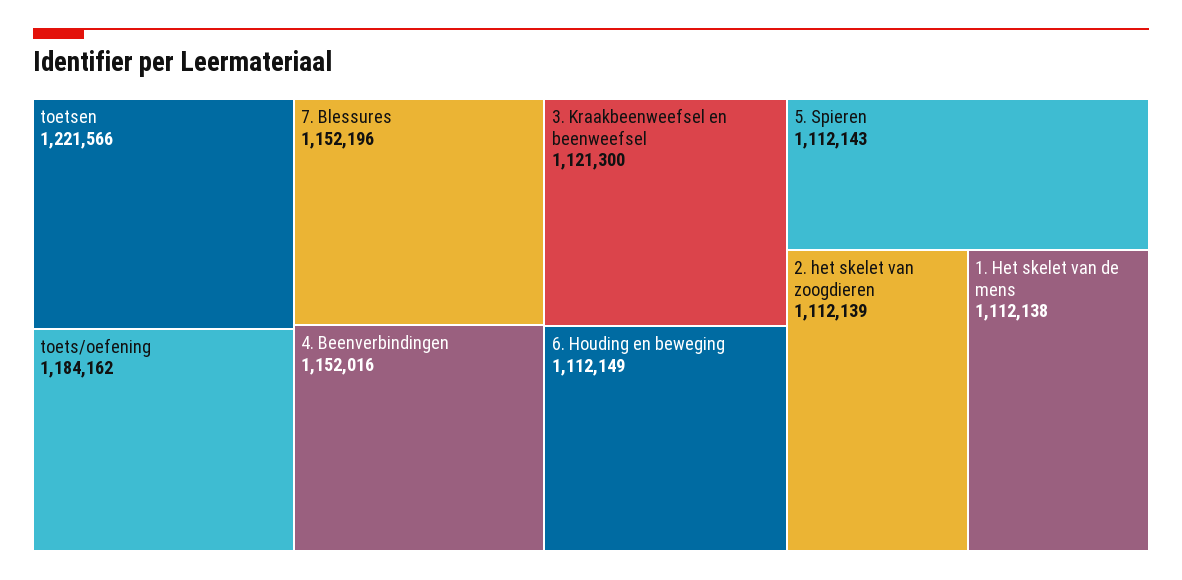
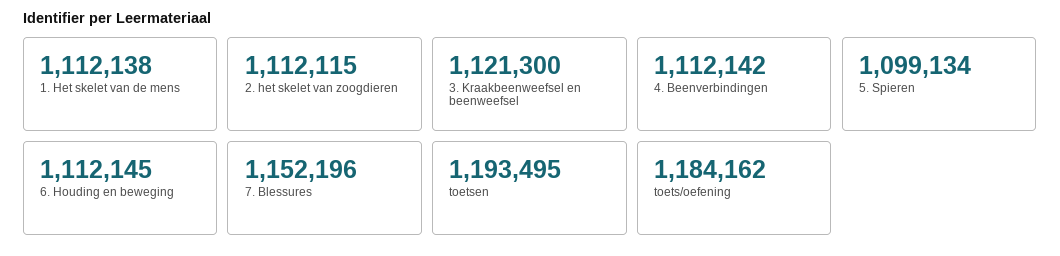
toetsen: 1221566 -> 1193495
4. Beenverbindingen: 1152016 -> 1112142
6. Houding en beweging: 1112149 -> 1112145
5. Spieren: 1112143 -> 1099134
2. het skelet van zoogdieren: 1112139 -> 1112115

